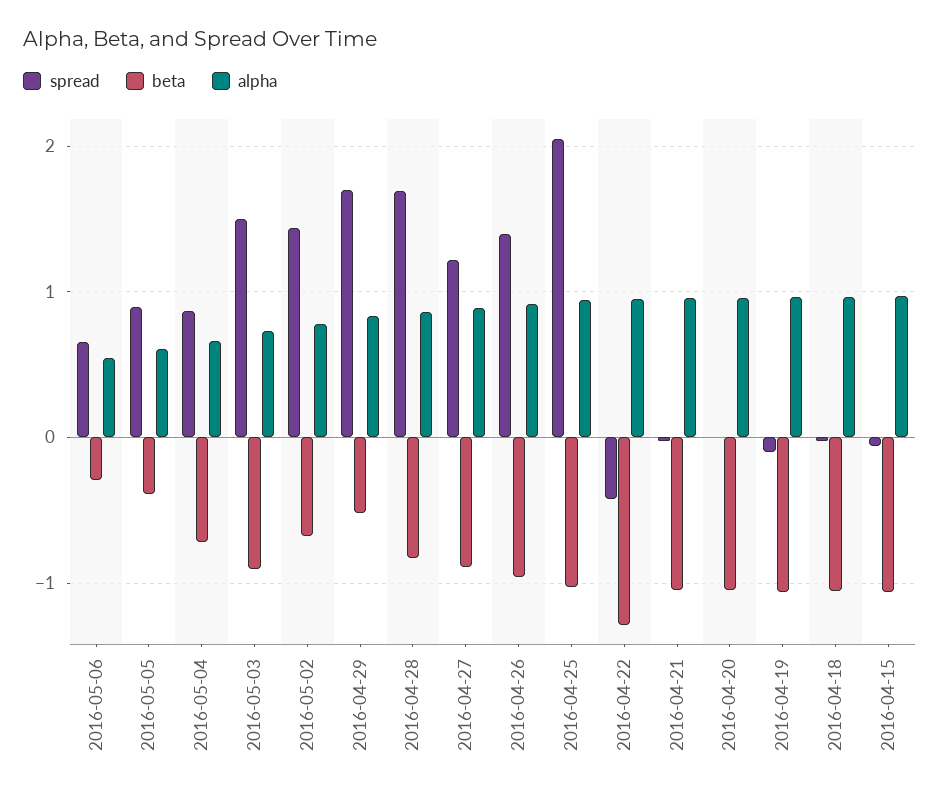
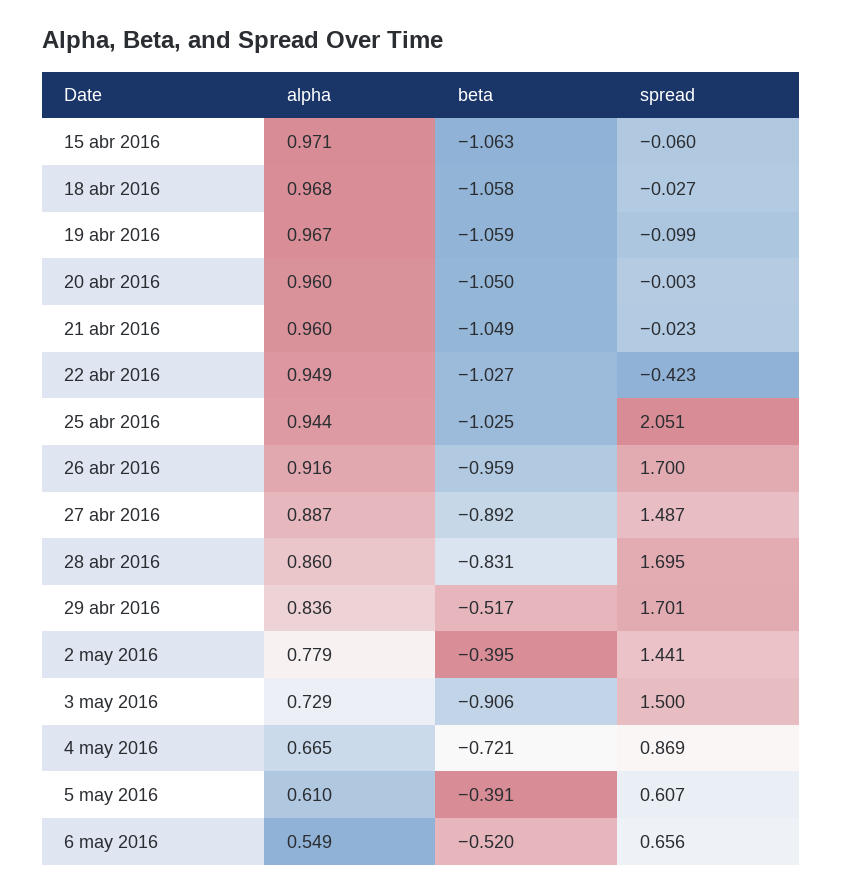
beta, 2016-05-06: -0.3 -> -0.52
spread, 2016-05-05: 0.9 -> 0.607
beta, 2016-05-02: -0.7 -> -0.395
spread, 2016-04-27: 1.2 -> 1.487
spread, 2016-04-26: 1.4 -> 1.7
beta, 2016-04-22: -1.3 -> -1.027

